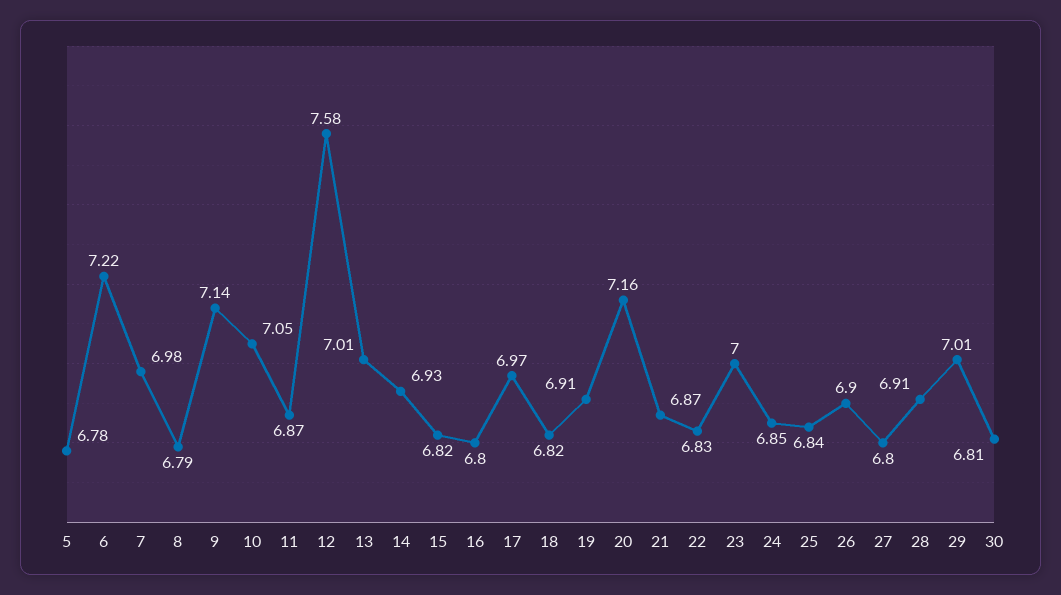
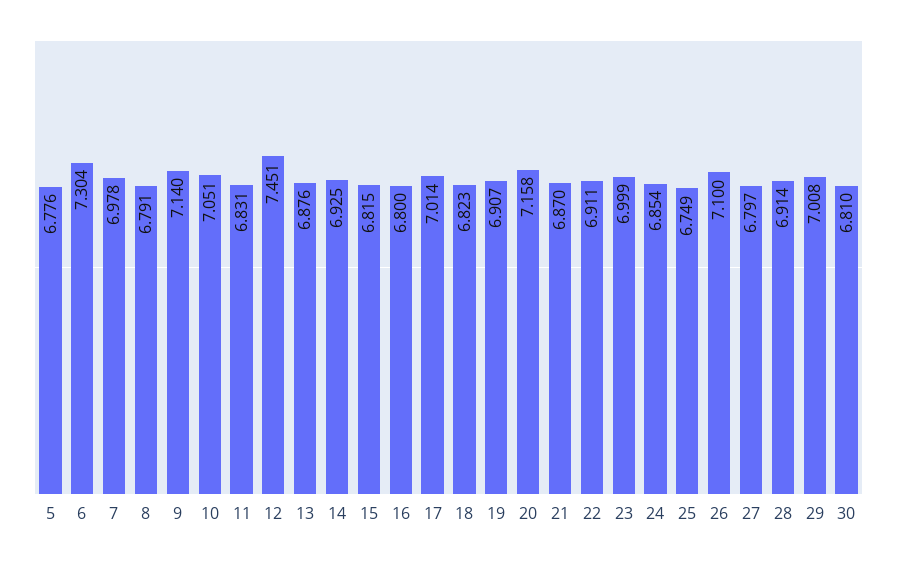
6: 7.22 -> 7.304
11: 6.87 -> 6.831
12: 7.58 -> 7.451
13: 7.01 -> 6.876
17: 6.97 -> 7.014
22: 6.83 -> 6.911
25: 6.84 -> 6.749
26: 6.9 -> 7.1

